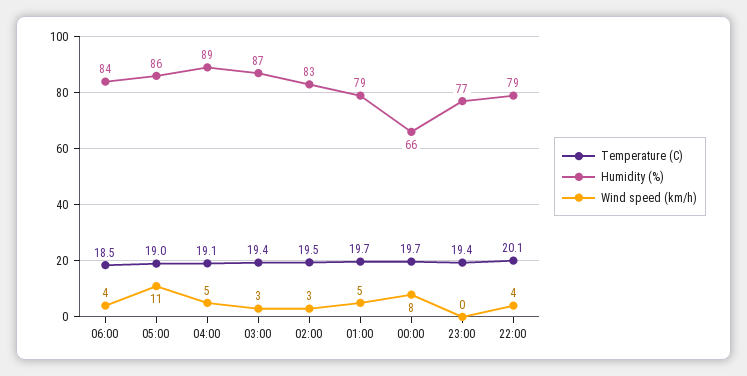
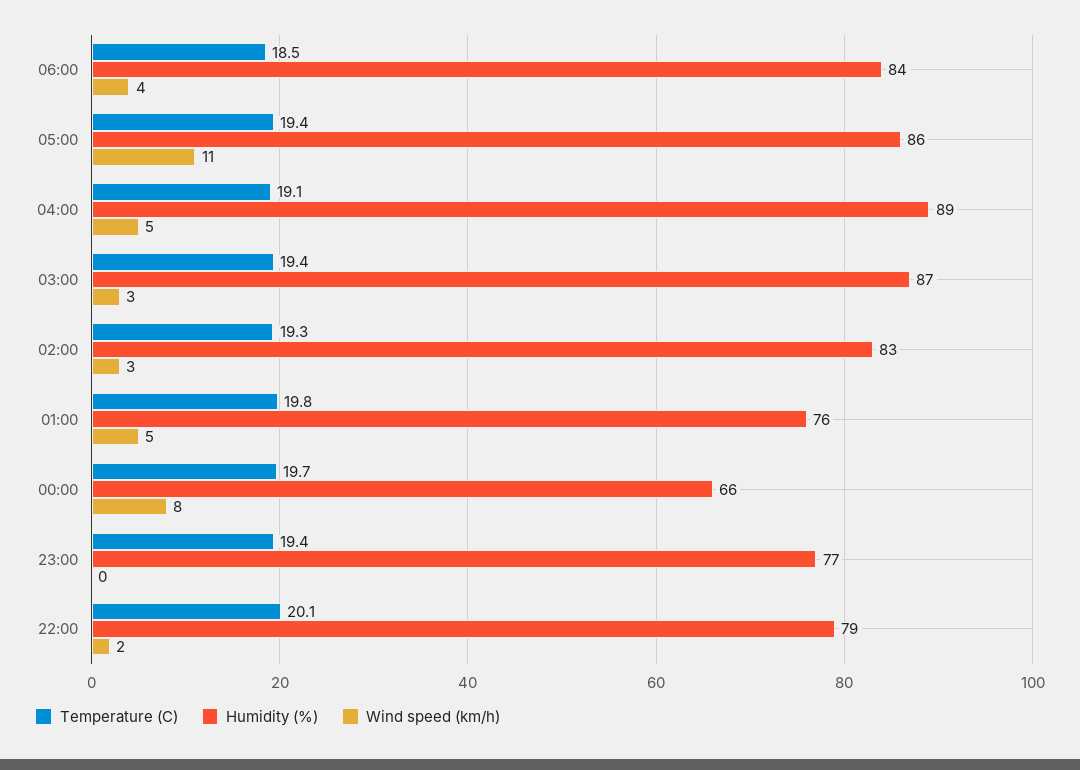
Temperature (C), 05:00: 19 -> 19.4
Temperature (C), 02:00: 19.5 -> 19.3
Temperature (C), 01:00: 19.7 -> 19.8
Humidity (%), 01:00: 79 -> 76
Wind speed (km/h), 22:00: 4 -> 2

